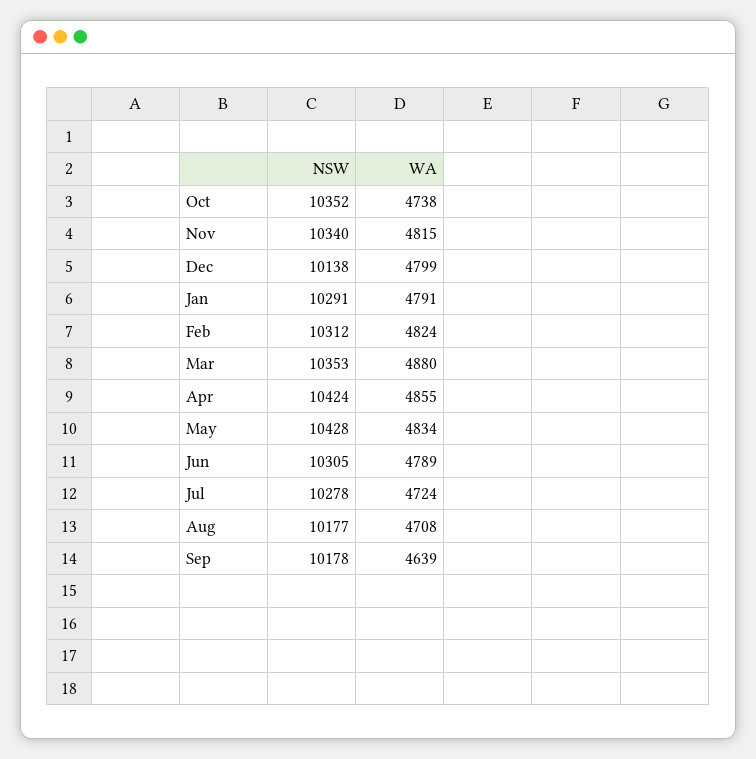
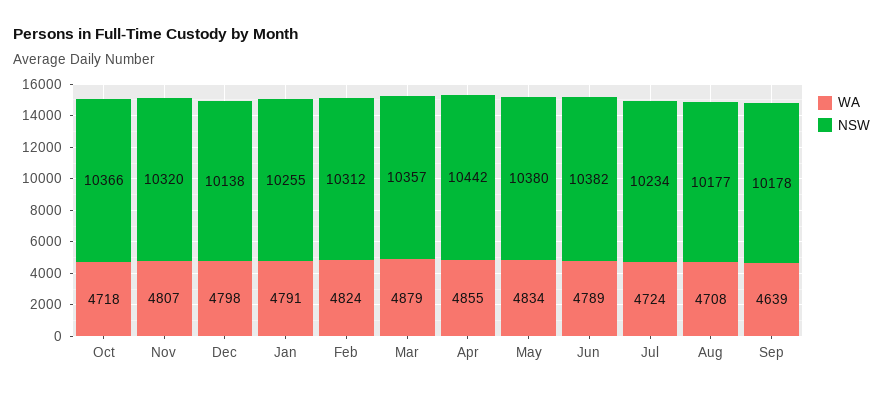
NSW, Oct: 10352 -> 10366
WA, Oct: 4738 -> 4718
NSW, Nov: 10340 -> 10320
WA, Nov: 4815 -> 4807
WA, Dec: 4799 -> 4798
NSW, Jan: 10291 -> 10255
NSW, Mar: 10353 -> 10357
WA, Mar: 4880 -> 4879
NSW, Apr: 10424 -> 10442
NSW, May: 10428 -> 10380
NSW, Jun: 10305 -> 10382
NSW, Jul: 10278 -> 10234

